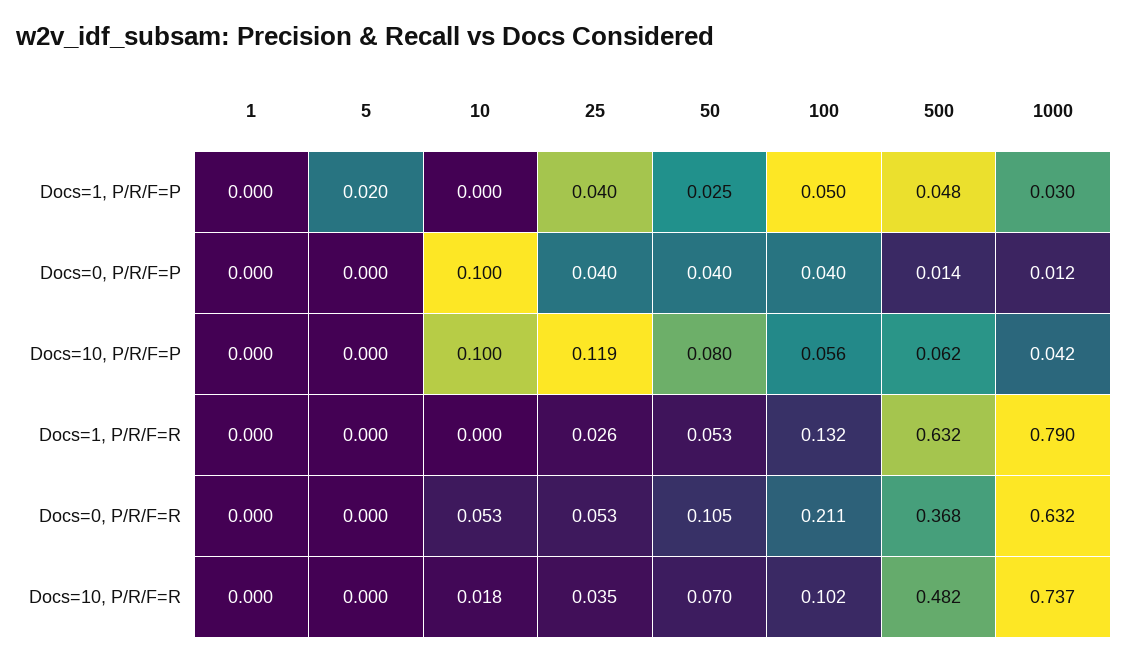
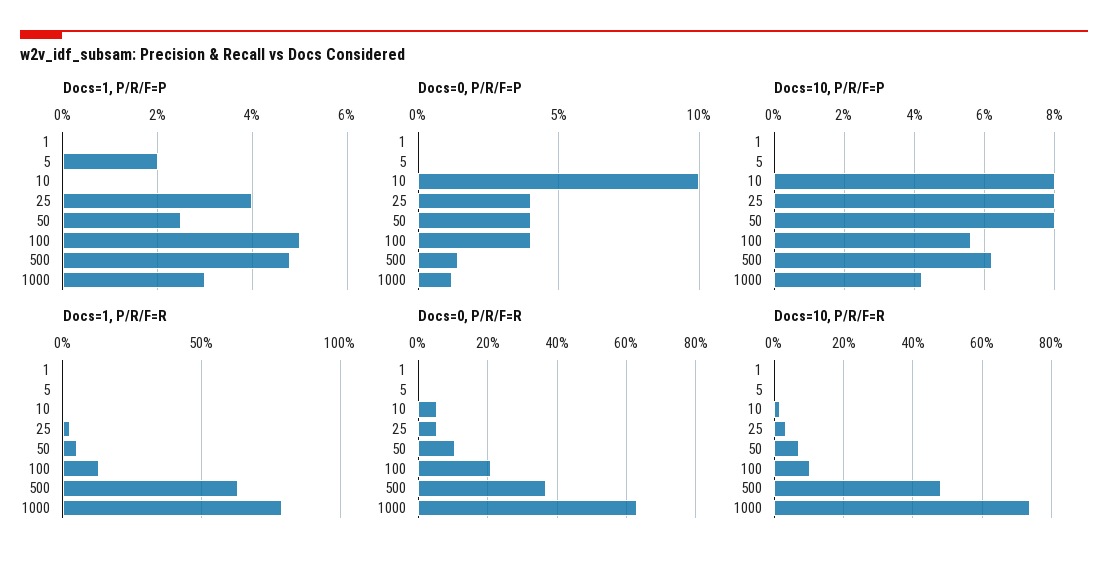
Docs=10, P/R/F=P, 10: 0.1 -> 0.08
Docs=10, P/R/F=P, 25: 0.119 -> 0.08

